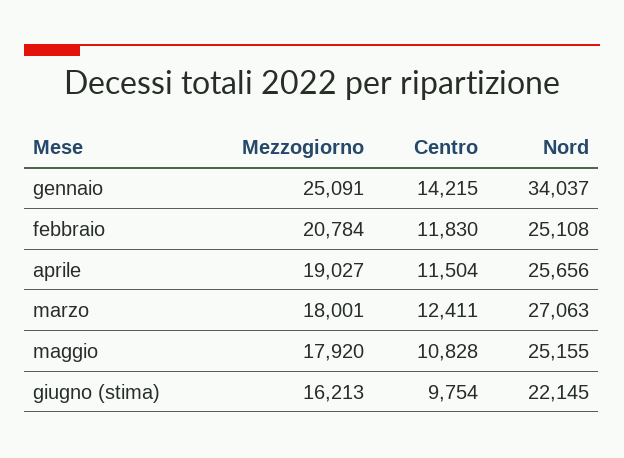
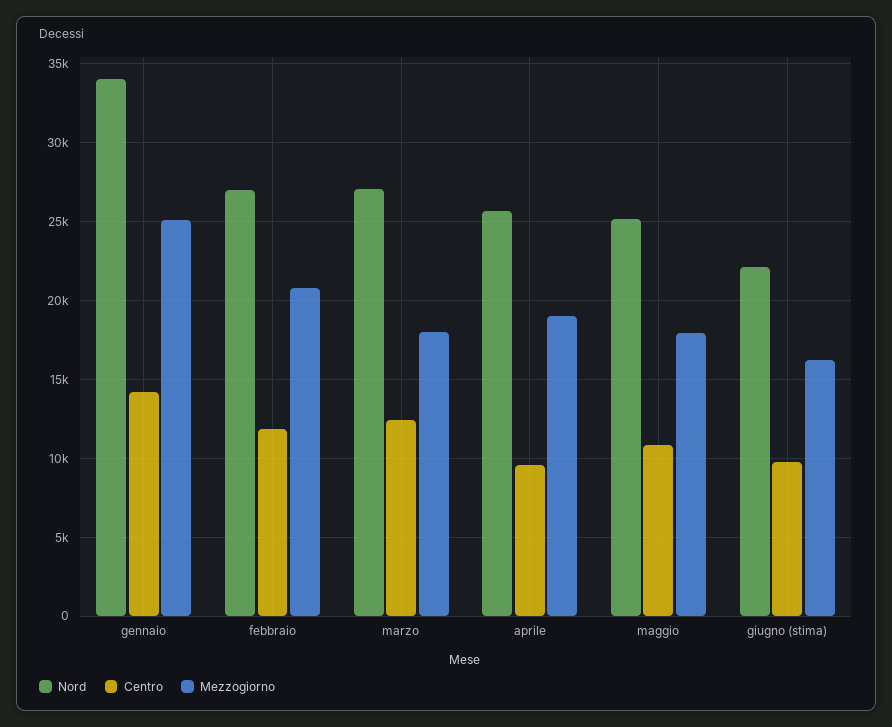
Nord, febbraio: 25108 -> 27000
Centro, aprile: 11504 -> 9500

